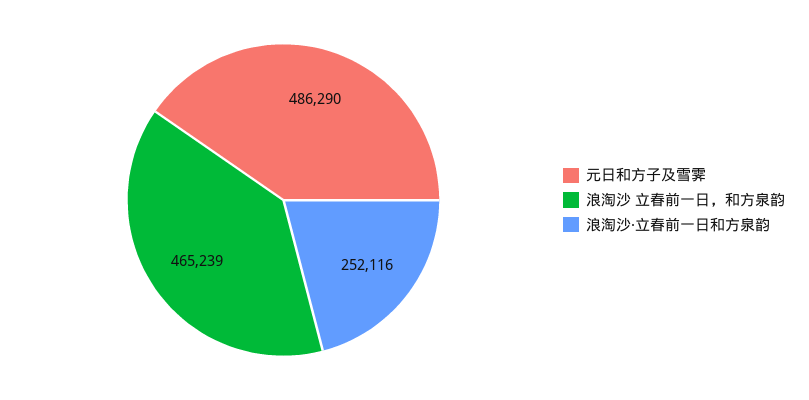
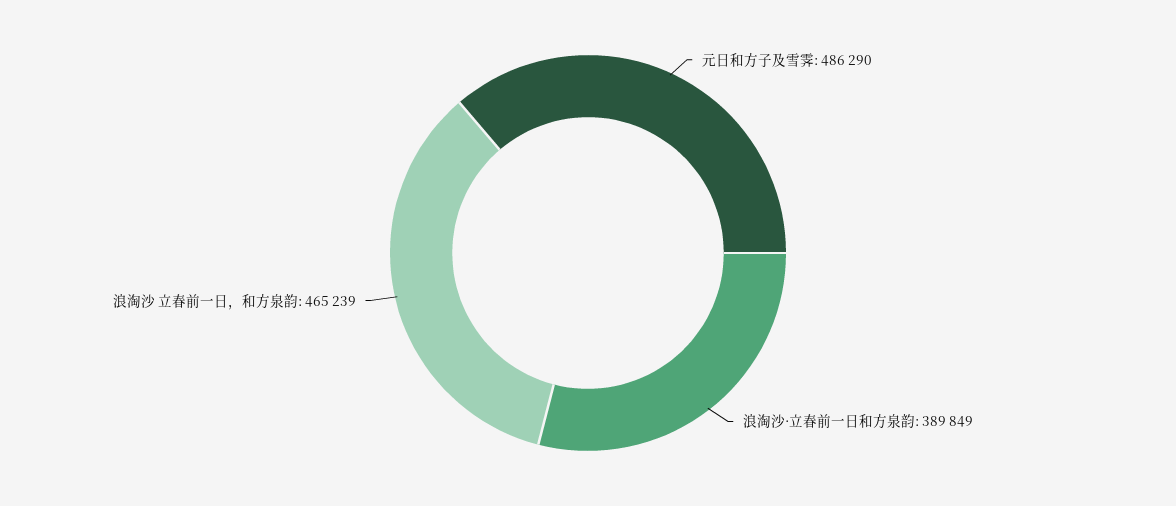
浪淘沙·立春前一日和方泉韵: 252116 -> 389849

